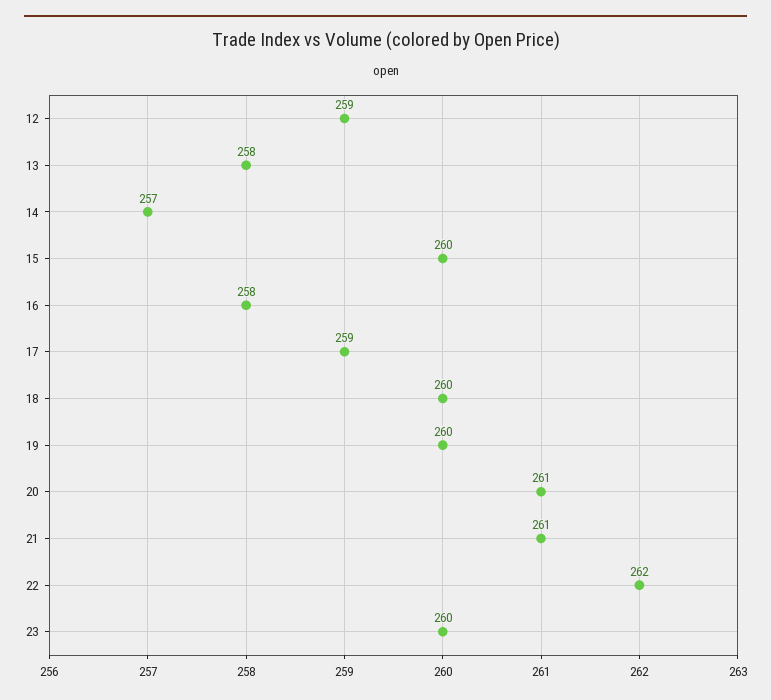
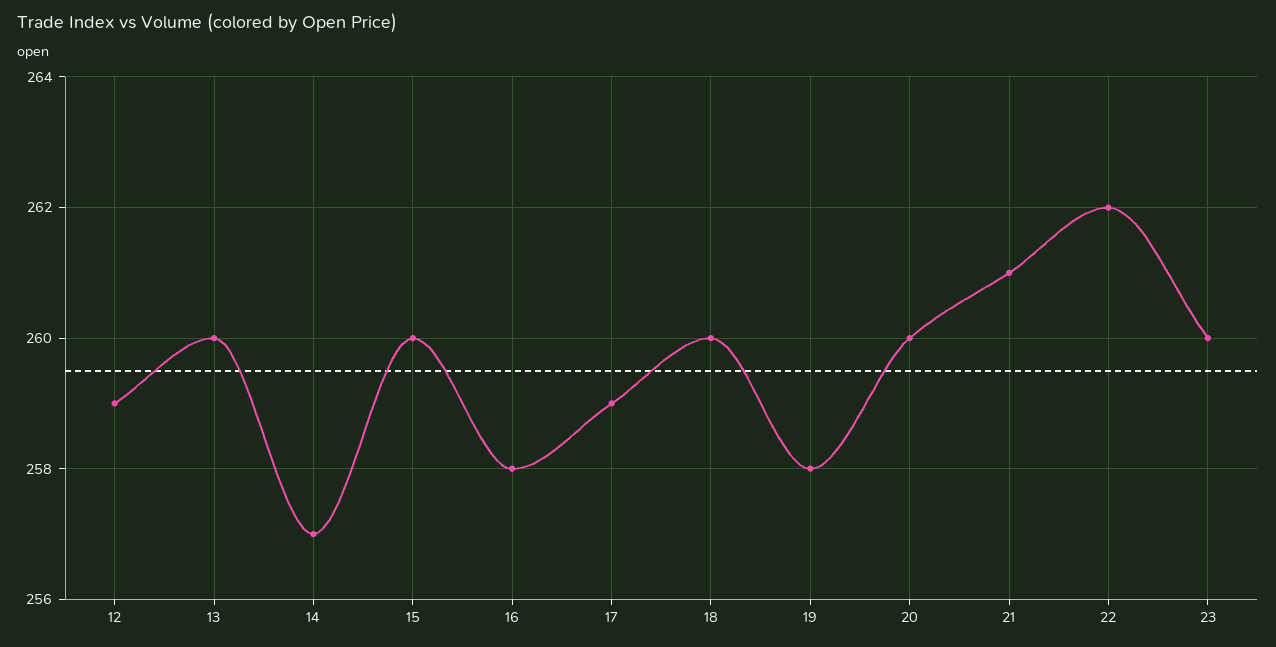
13: 258 -> 260
19: 260 -> 258
20: 261 -> 260

